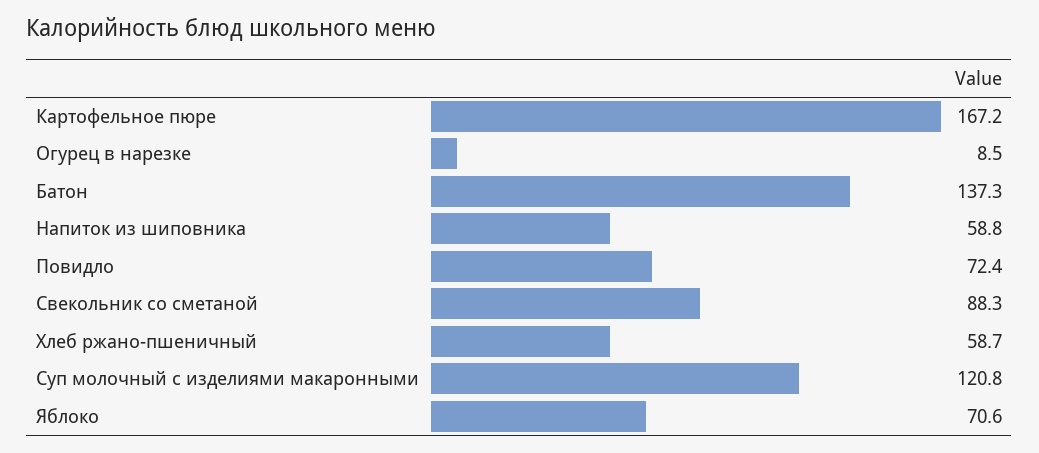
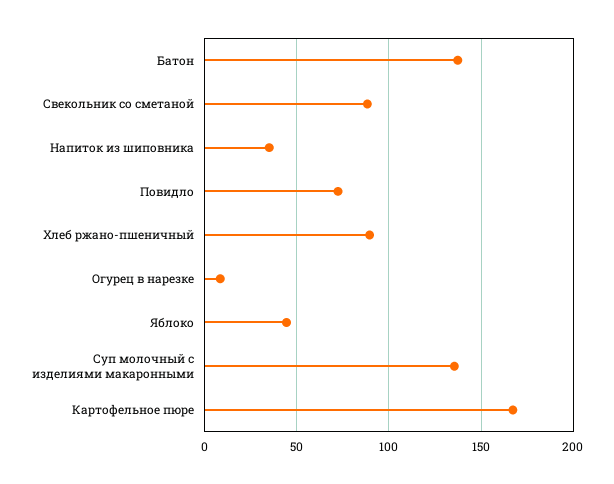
Напиток из шиповника: 58.8 -> 35
Хлеб ржано-пшеничный: 58.7 -> 90
Суп молочный с изделиями макаронными: 120.8 -> 135
Яблоко: 70.6 -> 45

